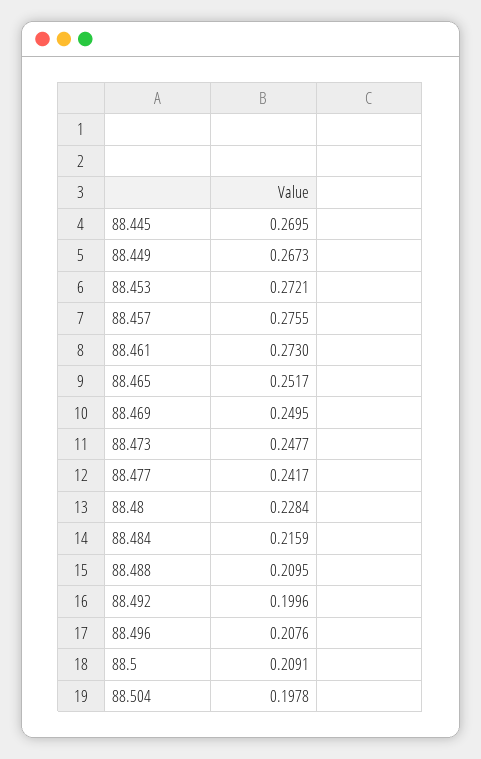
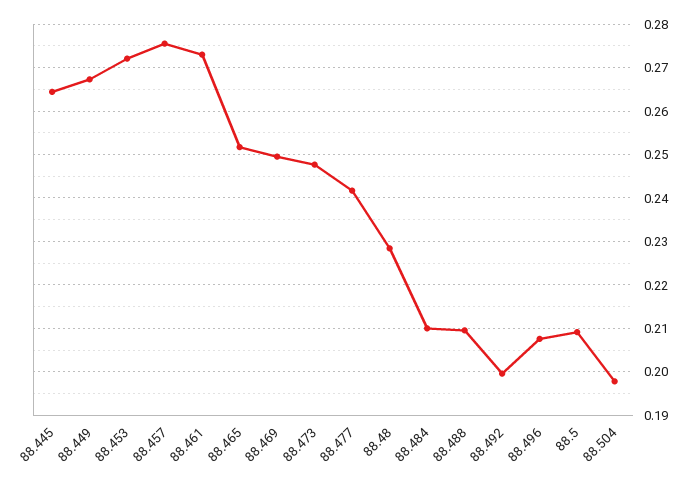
88.445: 0.2695 -> 0.264
88.484: 0.2159 -> 0.21

